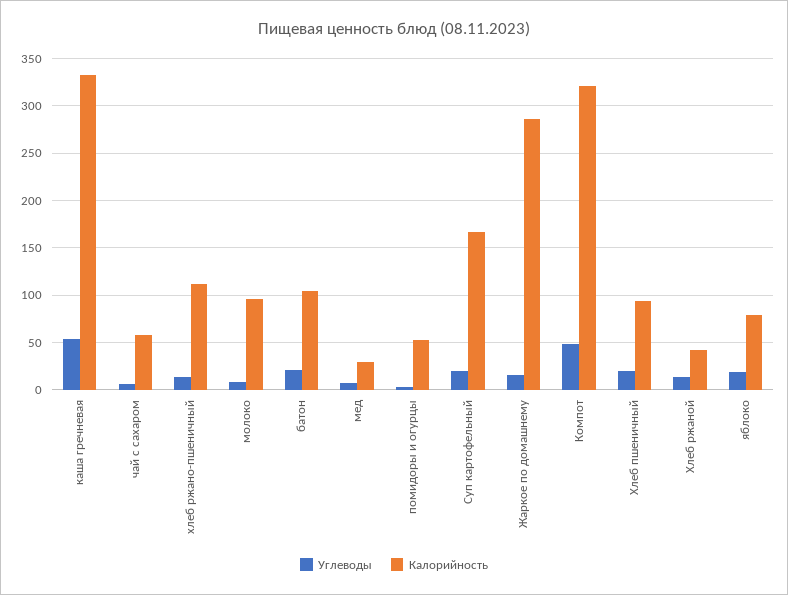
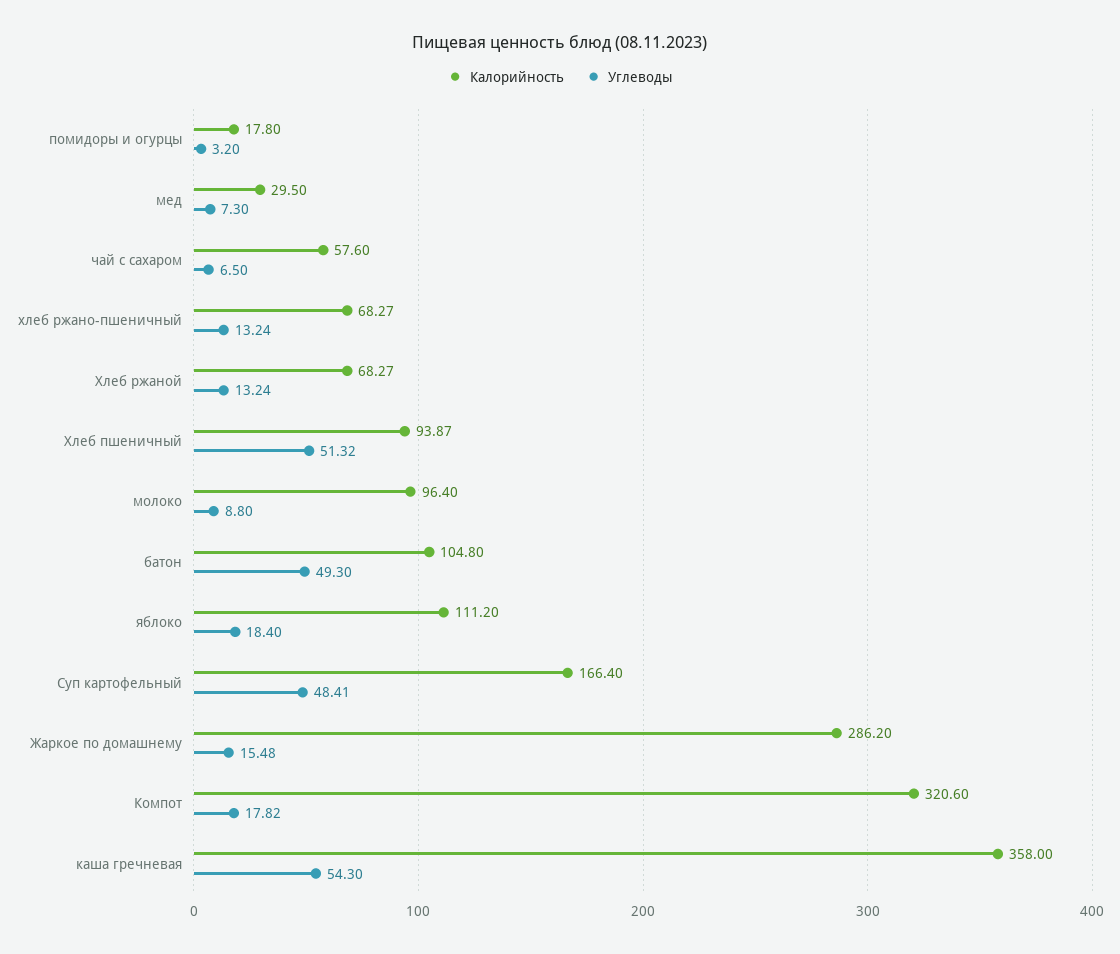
Калорийность, каша гречневая: 330 -> 358
Калорийность, хлеб ржано-пшеничный: 110 -> 68.27
Углеводы, батон: 20 -> 49.3
Калорийность, помидоры и огурцы: 50 -> 17.8
Углеводы, Суп картофельный: 20 -> 48.41
Углеводы, Компот: 50 -> 17.82
Углеводы, Хлеб пшеничный: 20 -> 51.32
Калорийность, Хлеб ржаной: 40 -> 68.27
Калорийность, яблоко: 80 -> 111.2

